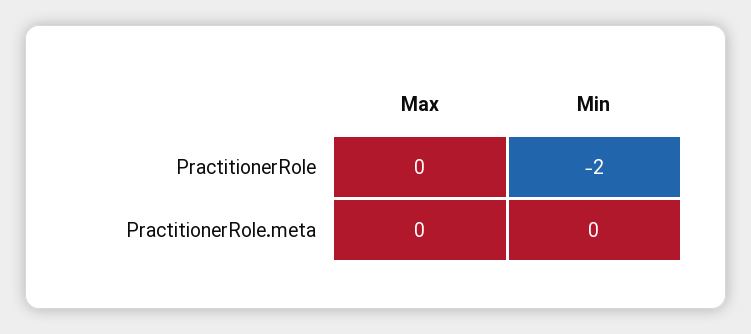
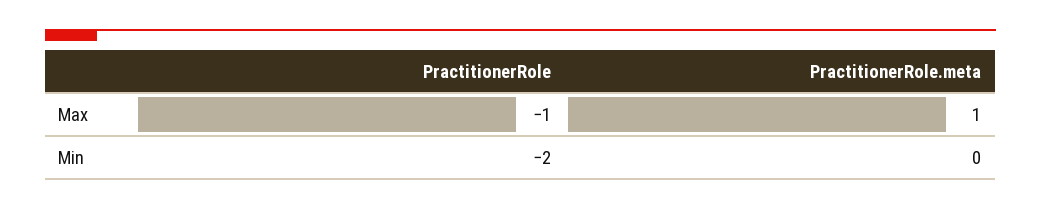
Max, PractitionerRole: 0 -> -1
Max, PractitionerRole.meta: 0 -> 1

